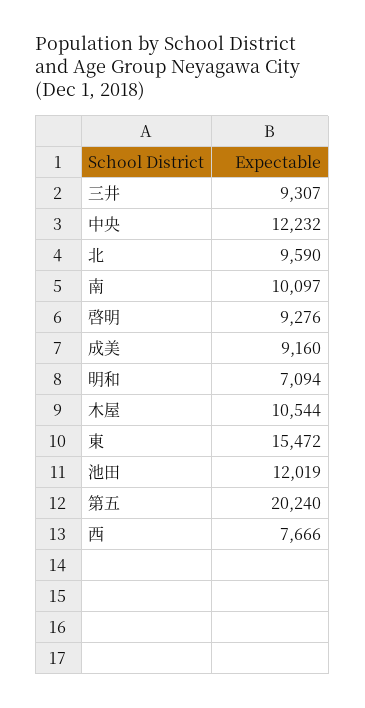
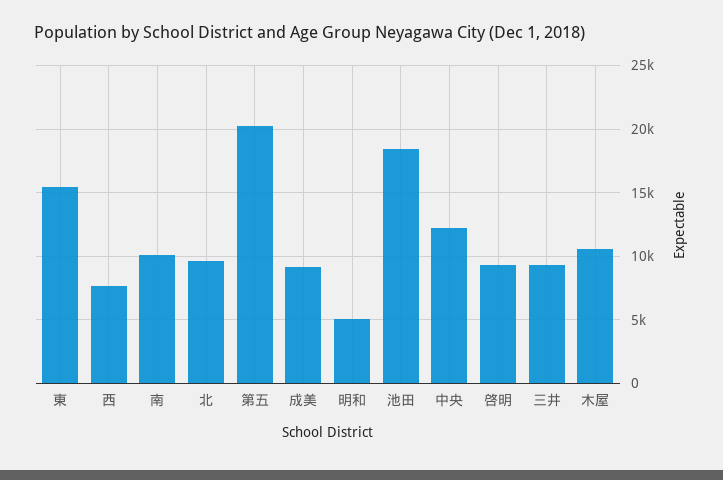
明和: 7094 -> 5000
池田: 12019 -> 18500

